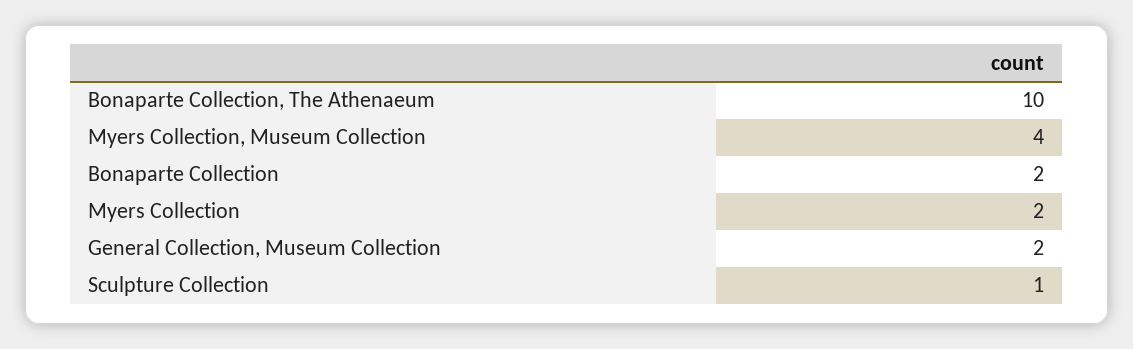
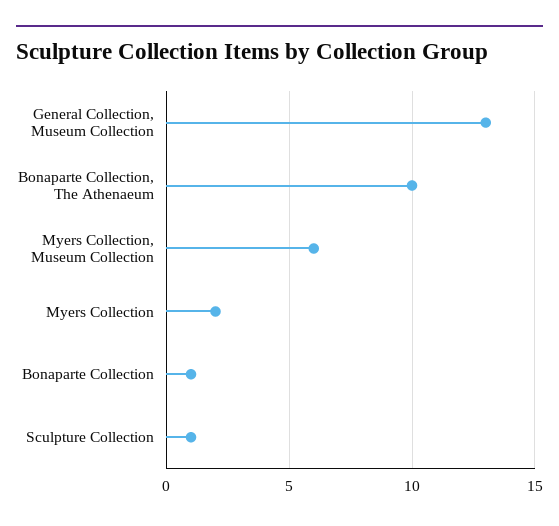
Myers Collection, Museum Collection: 4 -> 6
Bonaparte Collection: 2 -> 1
General Collection, Museum Collection: 2 -> 13

